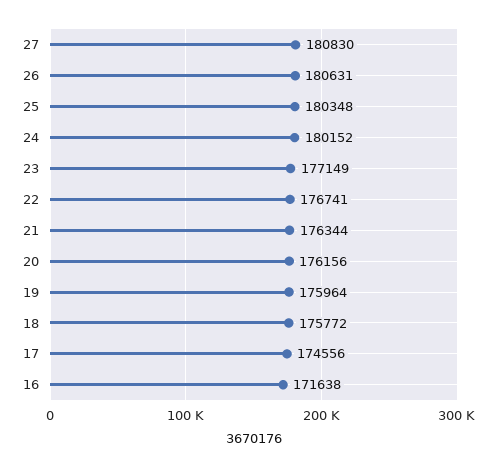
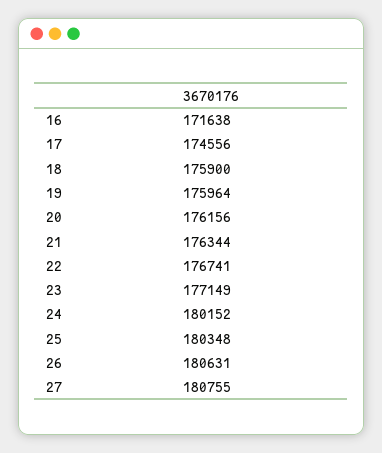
27: 180830 -> 180755
18: 175772 -> 175900

